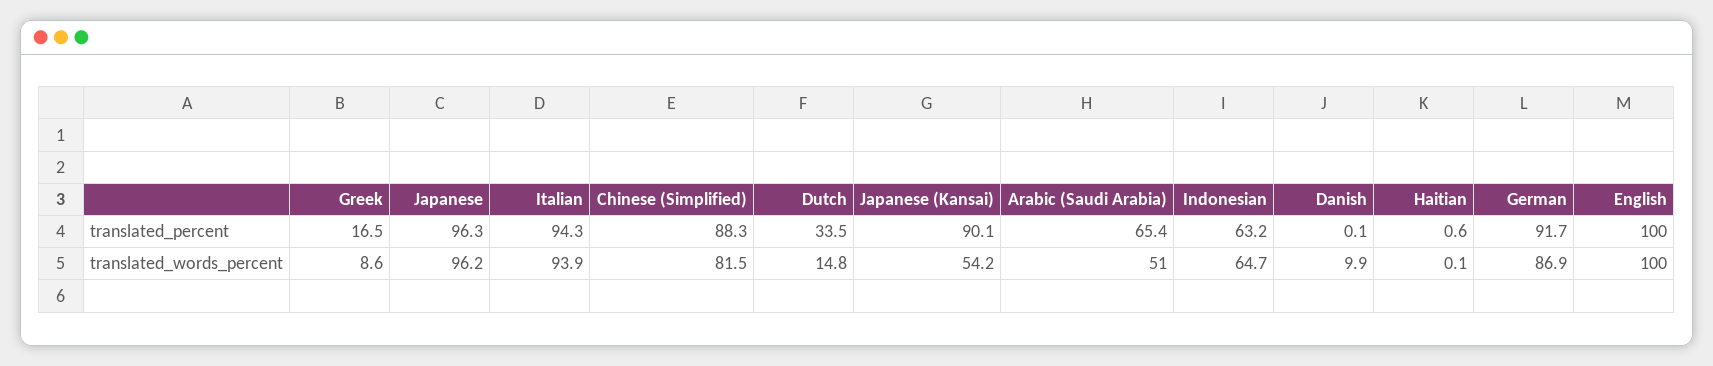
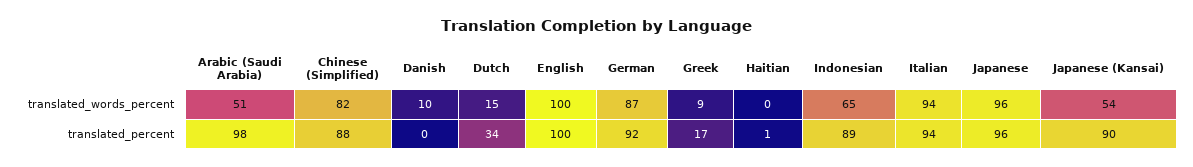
Arabic (Saudi Arabia), translated_percent: 65.4 -> 98
Indonesian, translated_percent: 63.2 -> 89

